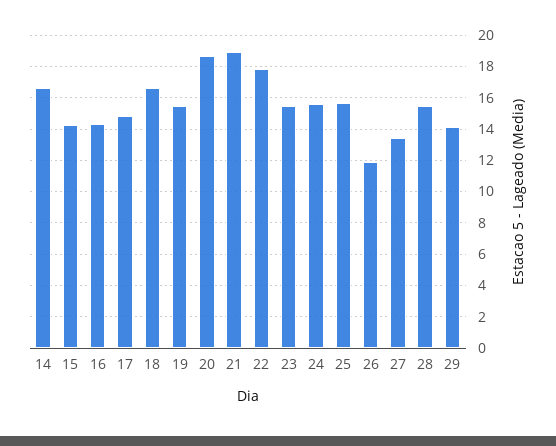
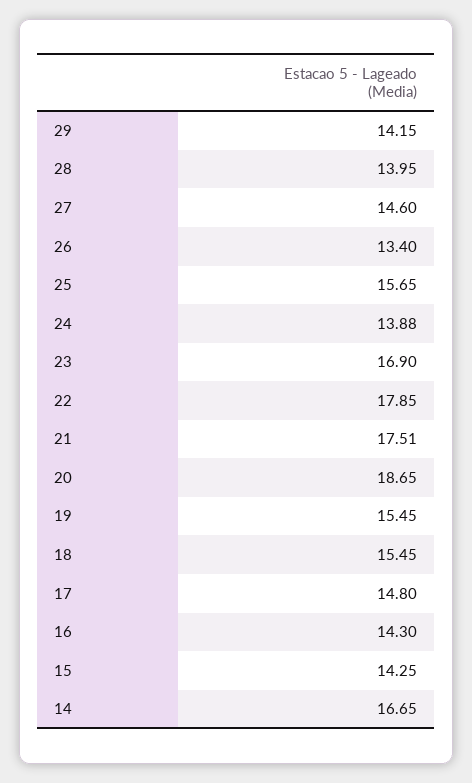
18: 16.5 -> 15.45
21: 19 -> 17.51
23: 15.5 -> 16.9
24: 15.5 -> 13.88
26: 12 -> 13.4
27: 13.5 -> 14.6
28: 15.5 -> 13.95

